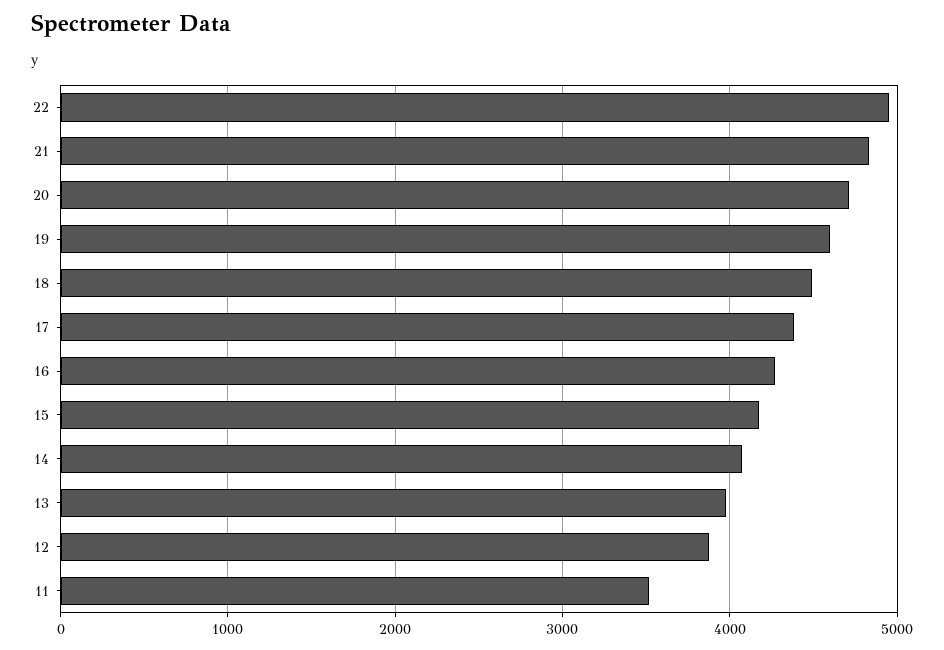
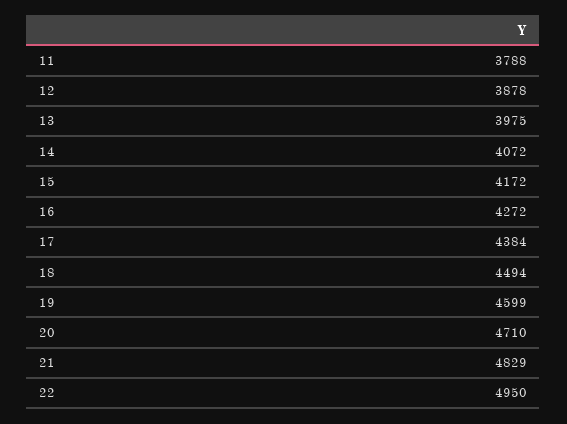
11: 3500 -> 3788

